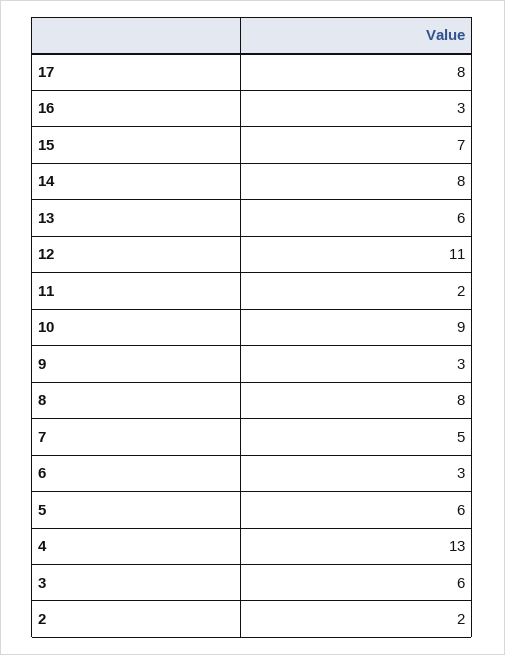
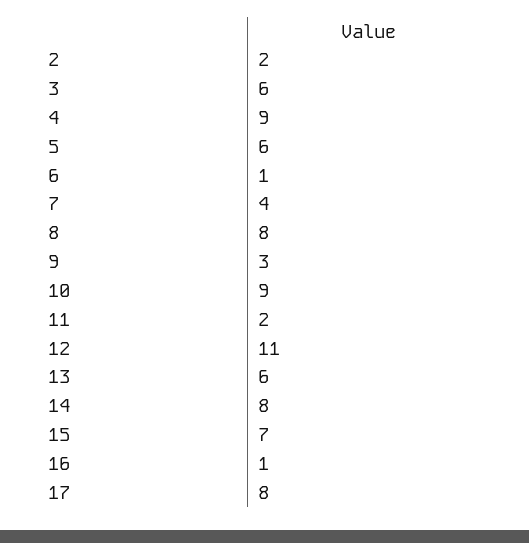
16: 3 -> 1
7: 5 -> 4
6: 3 -> 1
4: 13 -> 9

